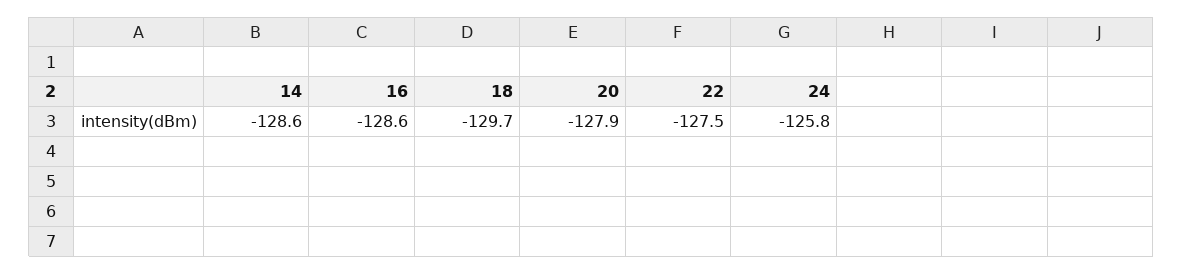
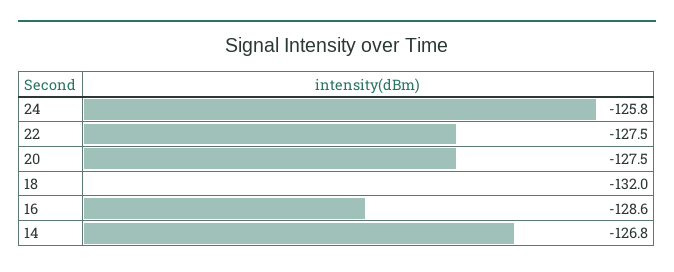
14: -128.6 -> -126.8
18: -129.7 -> -132
20: -127.9 -> -127.5

